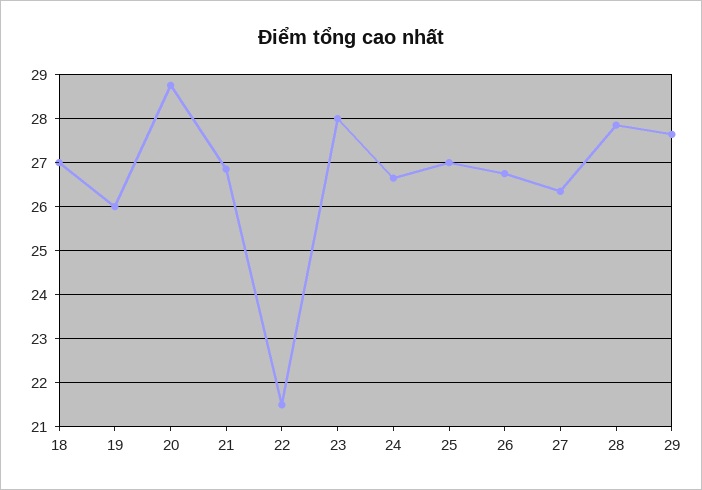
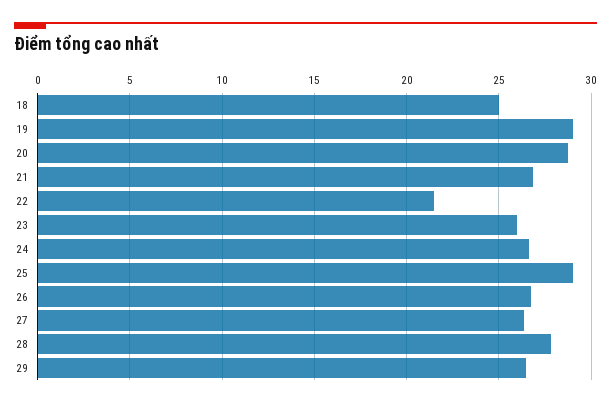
18: 27 -> 25
19: 26 -> 29
23: 28 -> 26
25: 27 -> 29
29: 27.6 -> 26.5

